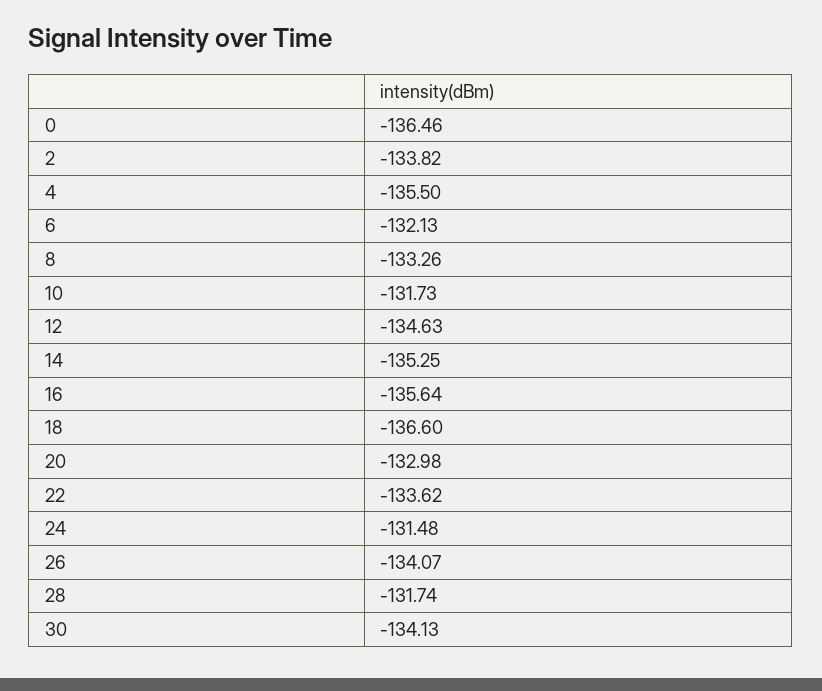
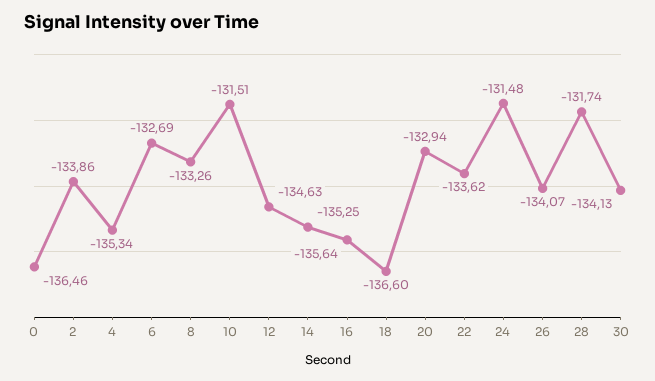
2: -133.82 -> -133.86
4: -135.5 -> -135.34
6: -132.13 -> -132.69
10: -131.73 -> -131.51
20: -132.98 -> -132.94

